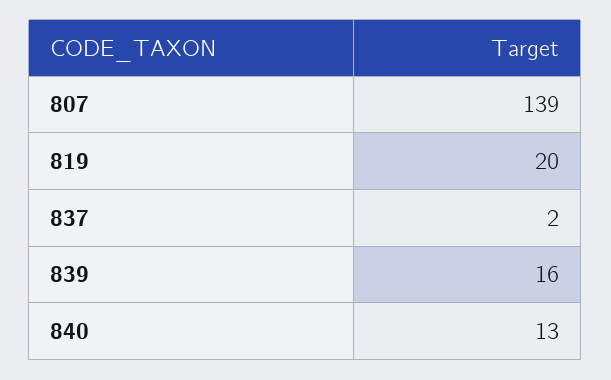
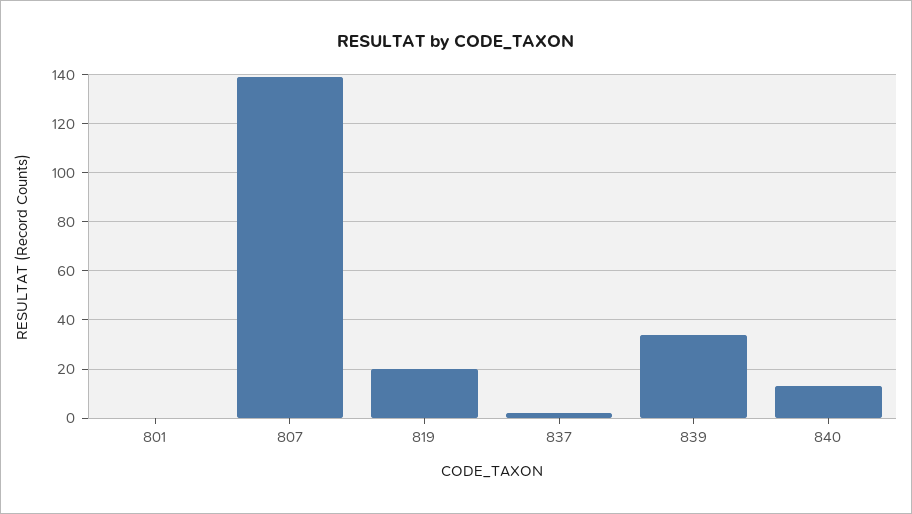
839: 16 -> 35
801: none -> 0

